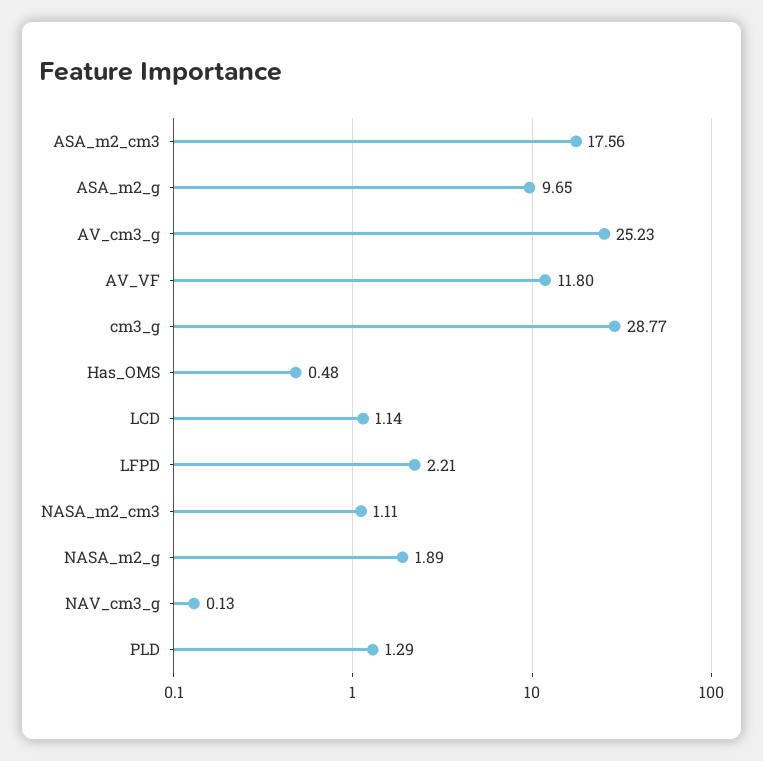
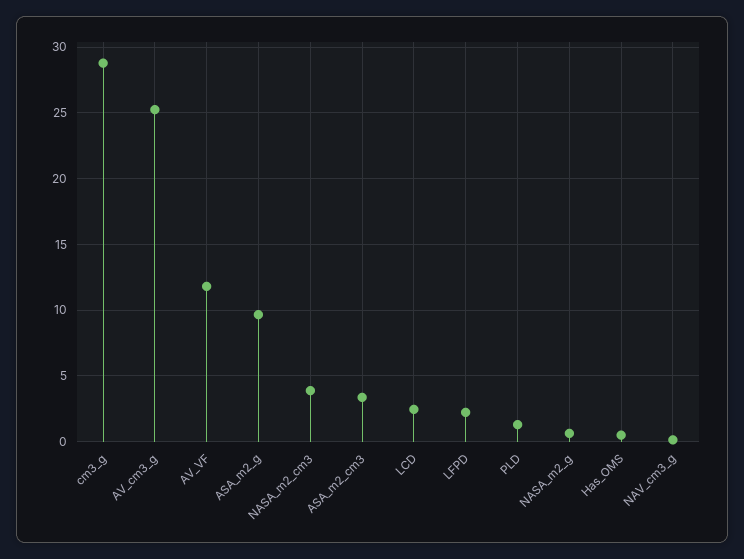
ASA_m2_cm3: 17.56 -> 3.5
LCD: 1.14 -> 2.5
NASA_m2_cm3: 1.11 -> 4
NASA_m2_g: 1.89 -> 0.5

